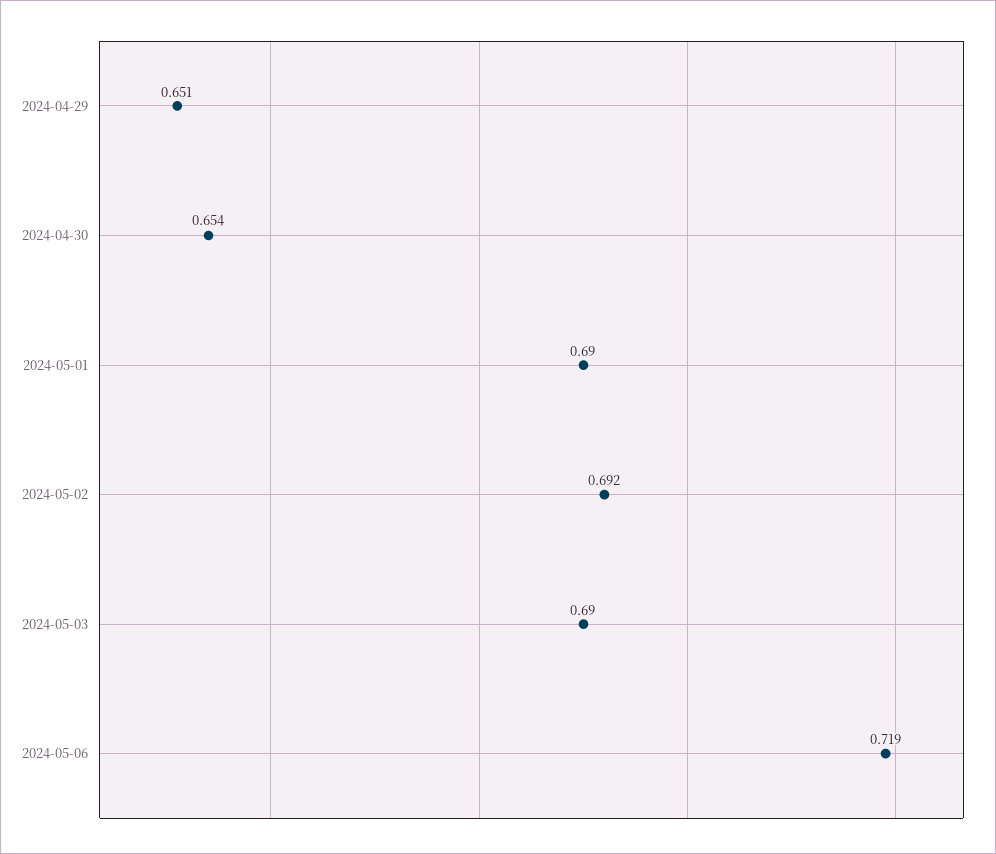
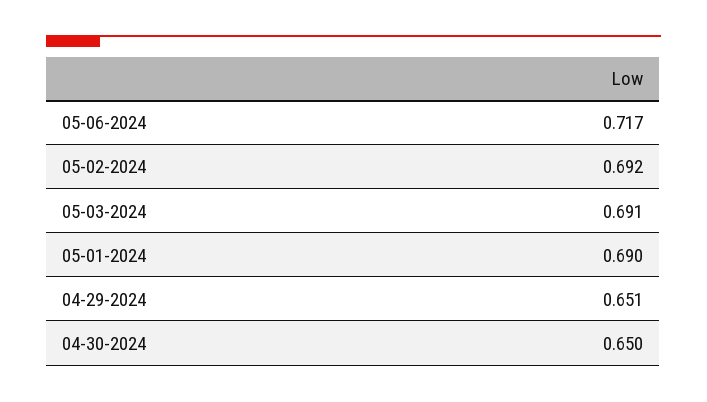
2024-04-30: 0.654 -> 0.65
2024-05-03: 0.69 -> 0.691
2024-05-06: 0.719 -> 0.717

